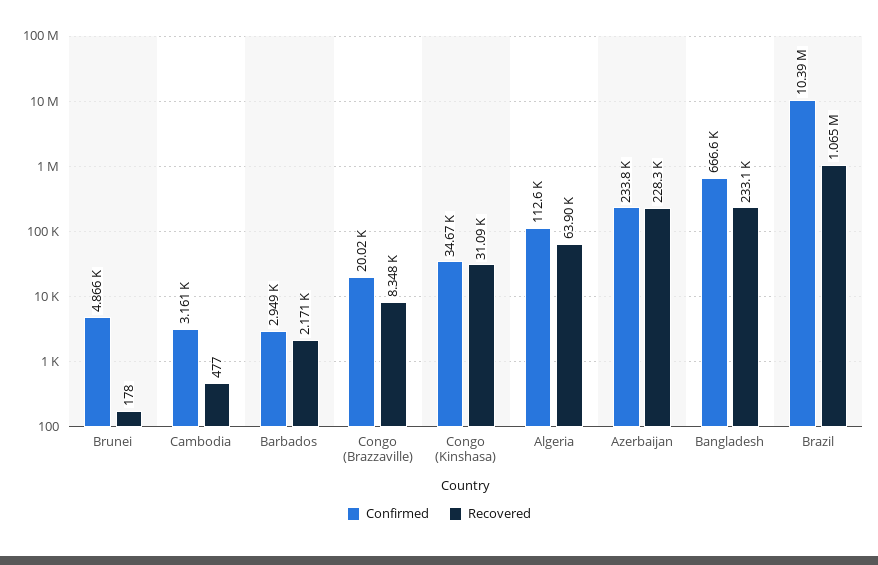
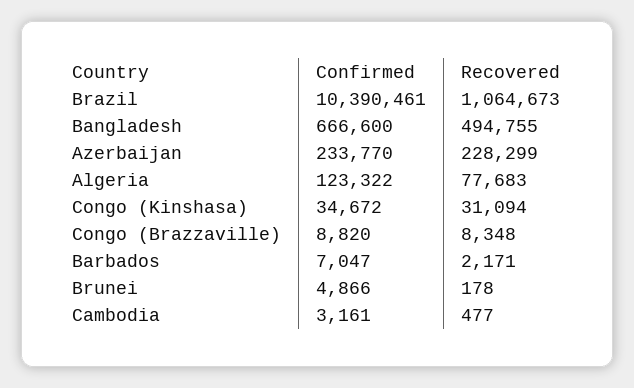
Confirmed, Barbados: 2949 -> 7047
Confirmed, Congo (Brazzaville): 20020 -> 8820
Confirmed, Algeria: 112600 -> 123322
Recovered, Algeria: 63900 -> 77683
Recovered, Bangladesh: 233100 -> 494755

